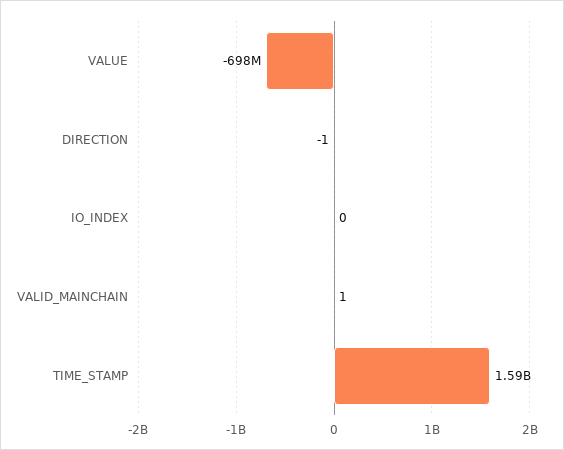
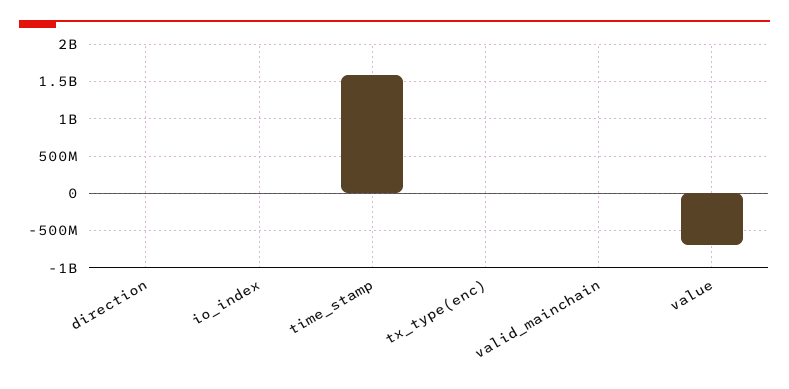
tx_type(enc): none -> 0

